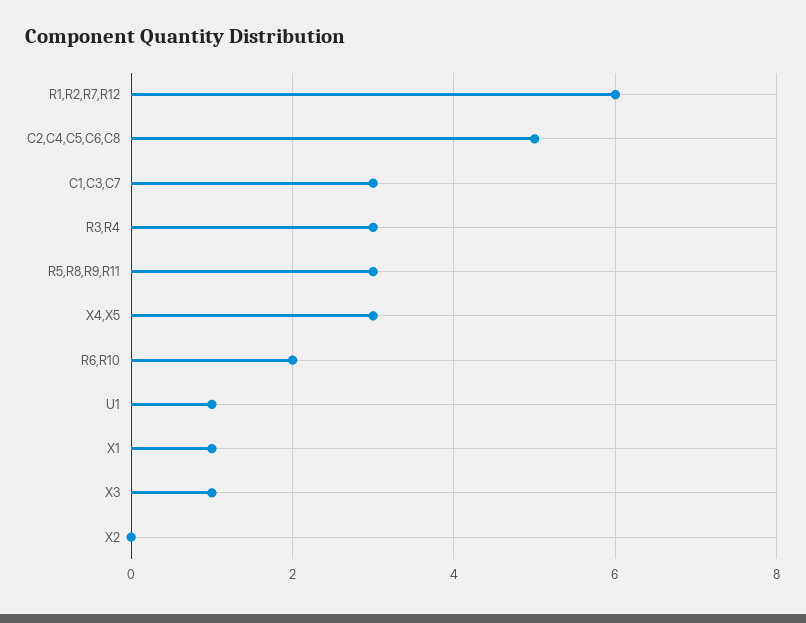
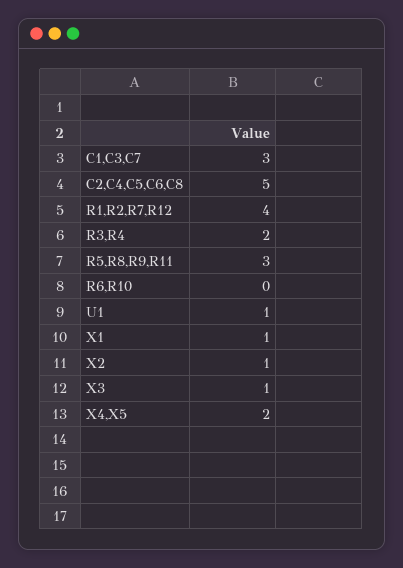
R1,R2,R7,R12: 6 -> 4
R3,R4: 3 -> 2
X4,X5: 3 -> 2
R6,R10: 2 -> 0
X2: 0 -> 1

